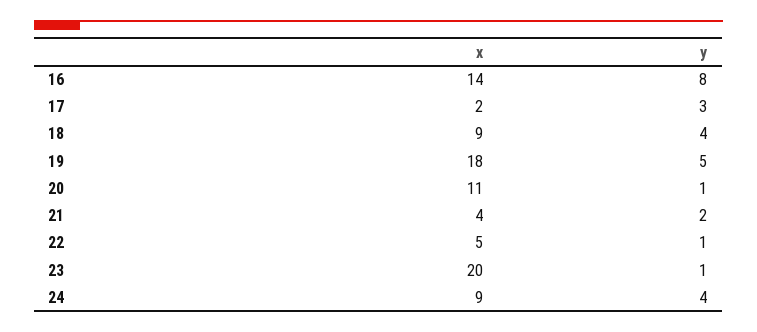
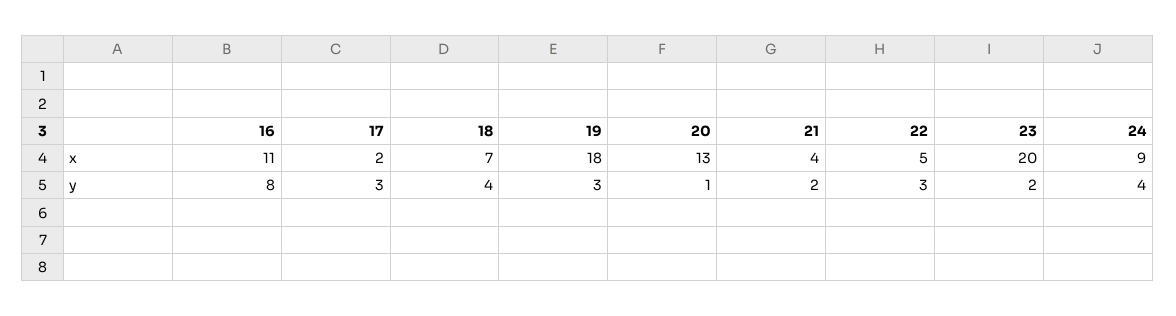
x, 16: 14 -> 11
x, 18: 9 -> 7
y, 19: 5 -> 3
x, 20: 11 -> 13
y, 22: 1 -> 3
y, 23: 1 -> 2

